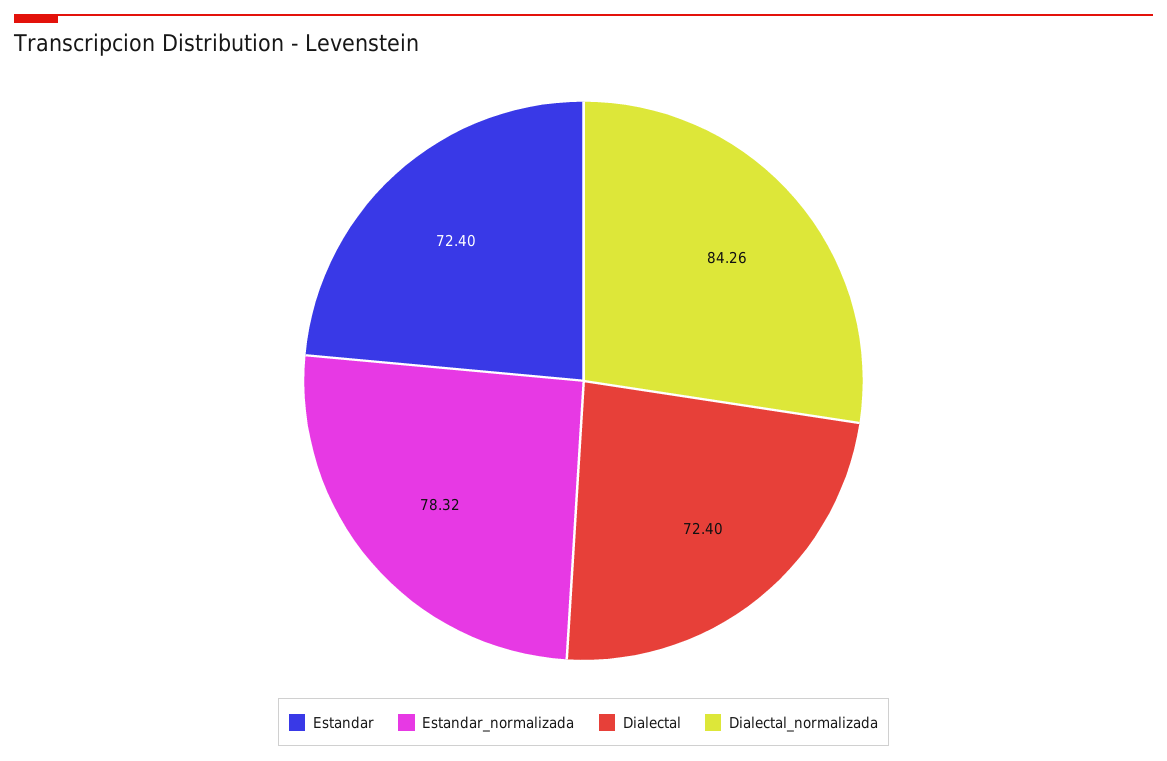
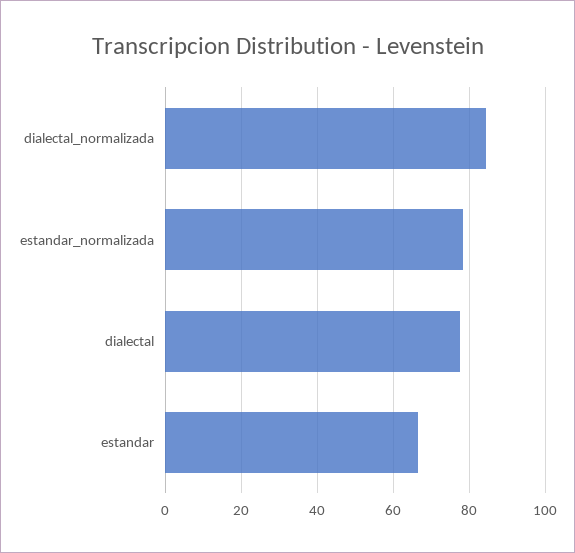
Estandar: 72.4 -> 66
Dialectal: 72.4 -> 78

